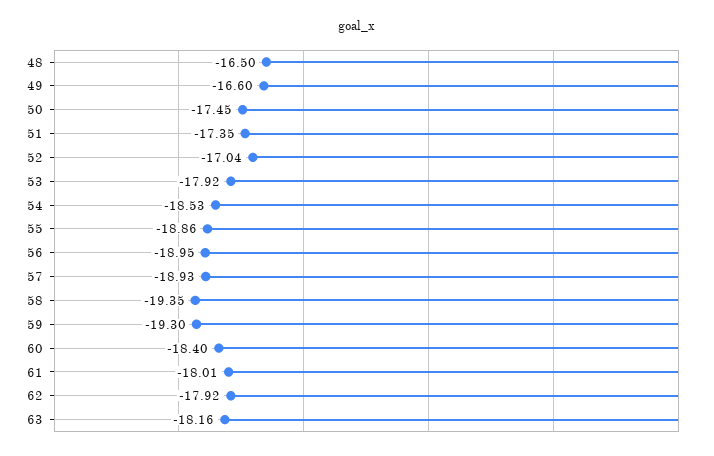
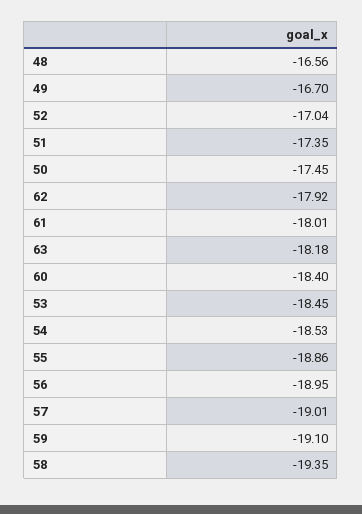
48: -16.5 -> -16.56
49: -16.6 -> -16.7
53: -17.92 -> -18.45
57: -18.93 -> -19.01
59: -19.3 -> -19.1
63: -18.16 -> -18.18

